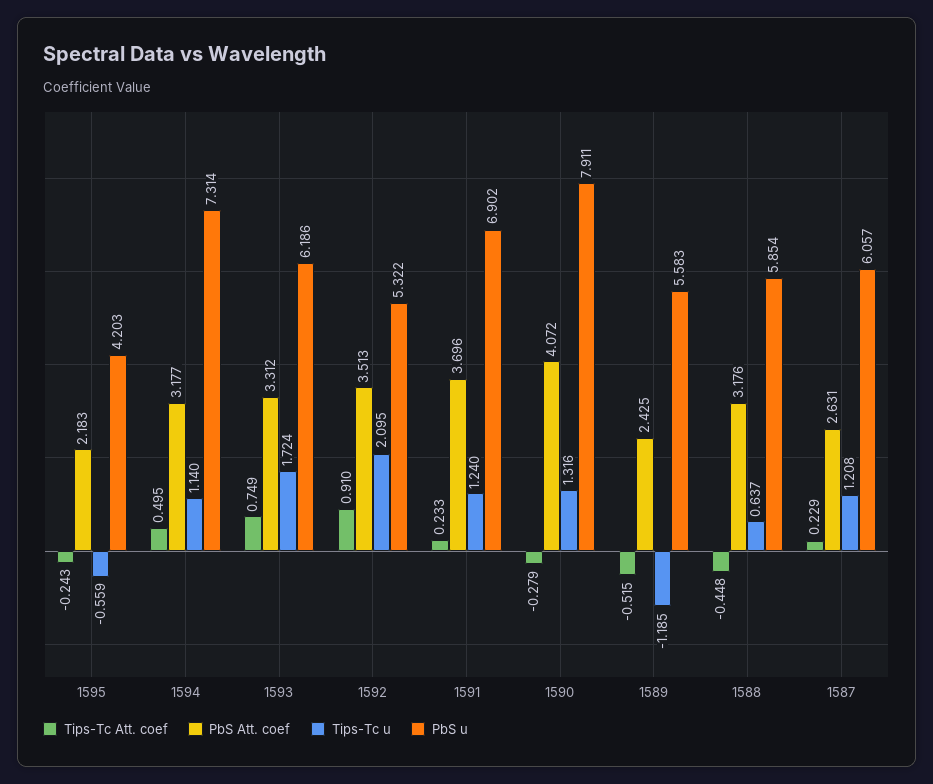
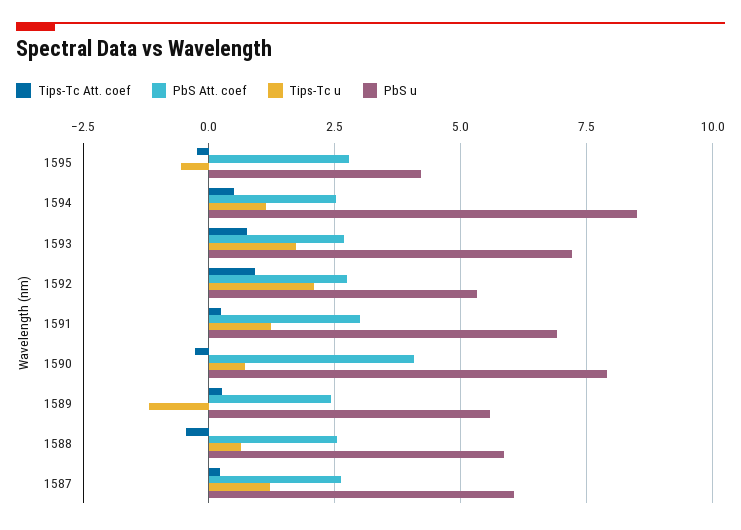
PbS Att. coef, 1595: 2.183 -> 2.75
PbS Att. coef, 1594: 3.177 -> 2.5
PbS u, 1594: 7.314 -> 8.5
PbS Att. coef, 1593: 3.312 -> 2.75
PbS u, 1593: 6.186 -> 7.25
PbS Att. coef, 1592: 3.513 -> 2.75
PbS Att. coef, 1591: 3.696 -> 3
Tips-Tc u, 1590: 1.316 -> 0.75
Tips-Tc Att. coef, 1589: -0.515 -> 0.25
PbS Att. coef, 1588: 3.176 -> 2.5

